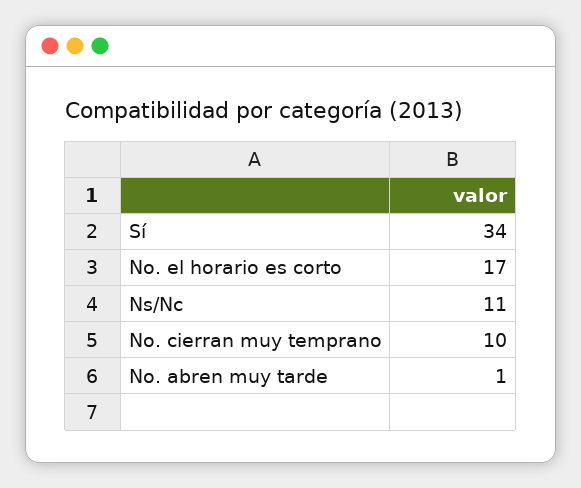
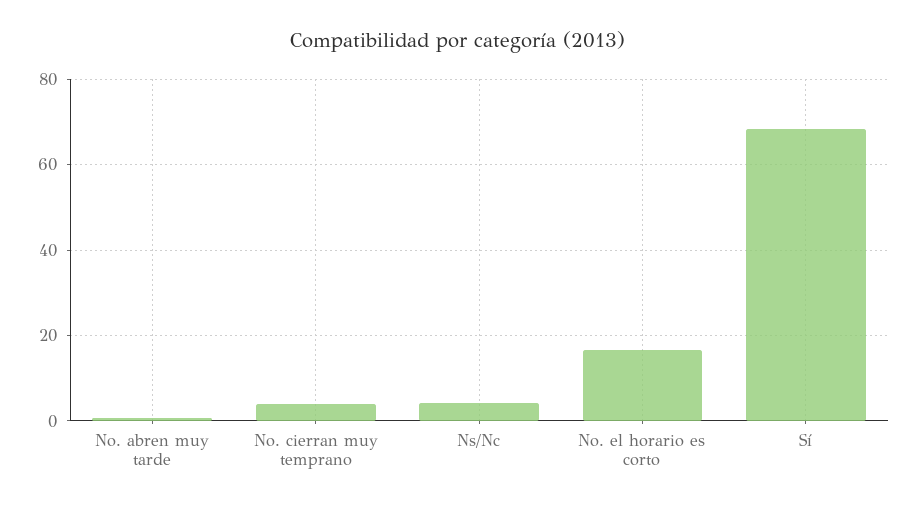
Sí: 34 -> 68
Ns/Nc: 11 -> 4
No. cierran muy temprano: 10 -> 4

